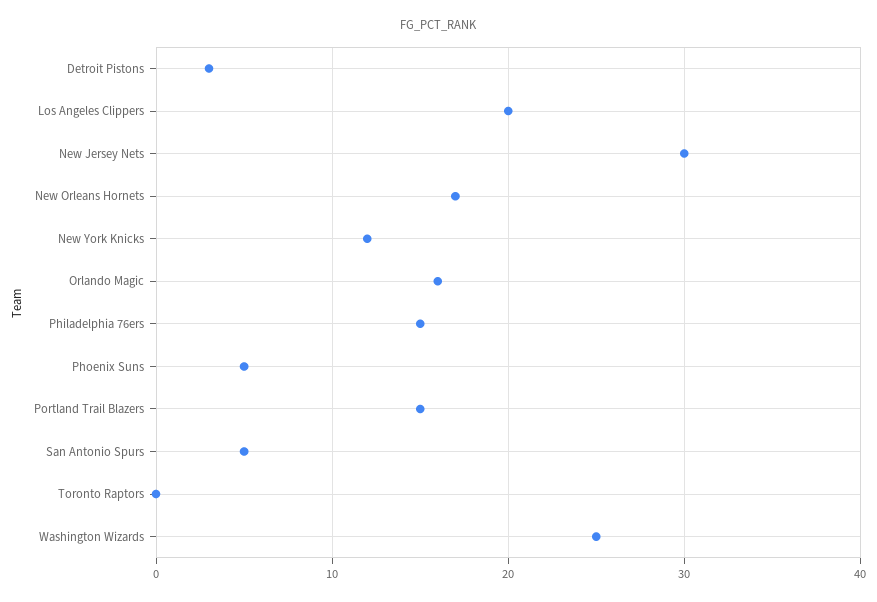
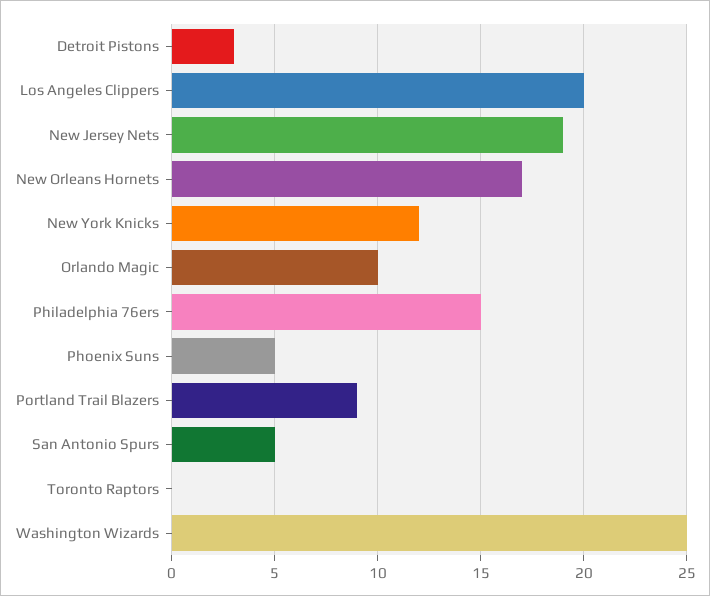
New Jersey Nets: 30 -> 19
Orlando Magic: 16 -> 10
Portland Trail Blazers: 15 -> 9

